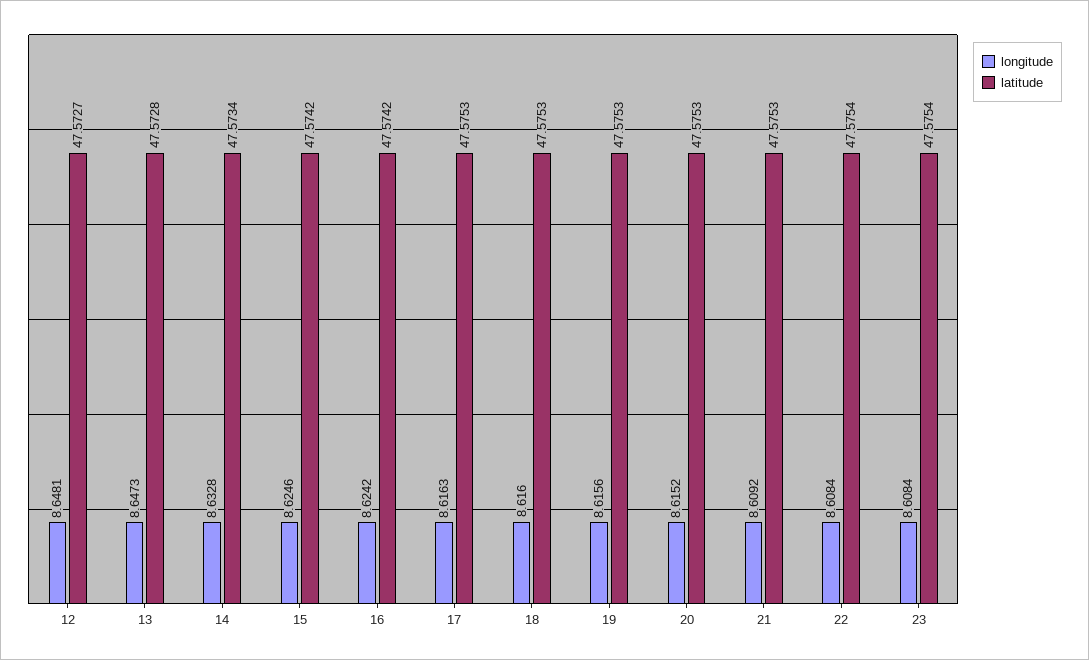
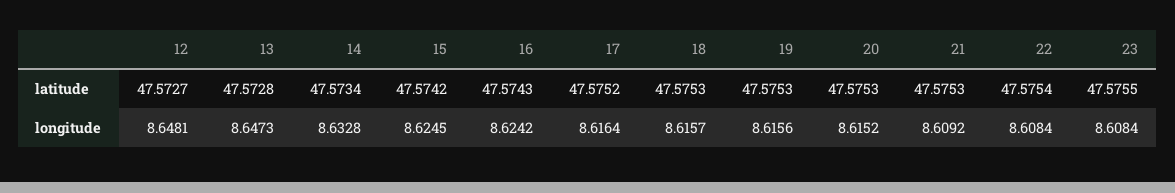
longitude, 15: 8.6246 -> 8.6245
latitude, 16: 47.5742 -> 47.5743
longitude, 17: 8.6163 -> 8.6164
latitude, 17: 47.5753 -> 47.5752
longitude, 18: 8.616 -> 8.6157
latitude, 23: 47.5754 -> 47.5755

